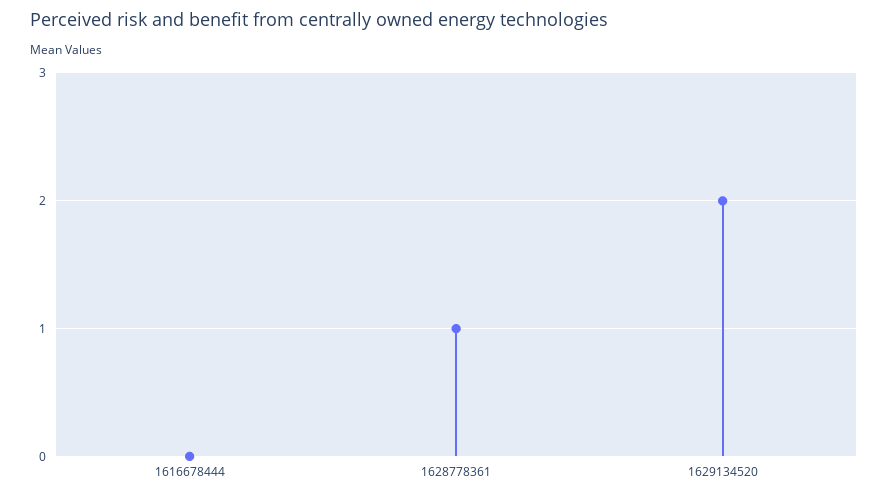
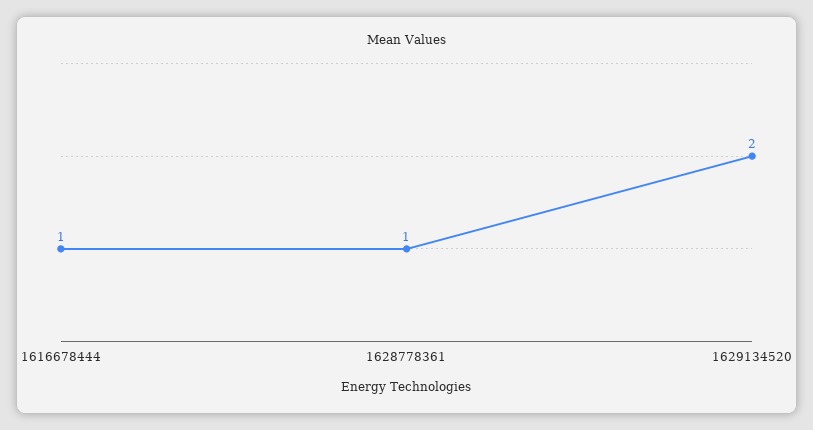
1616678444: 0 -> 1

